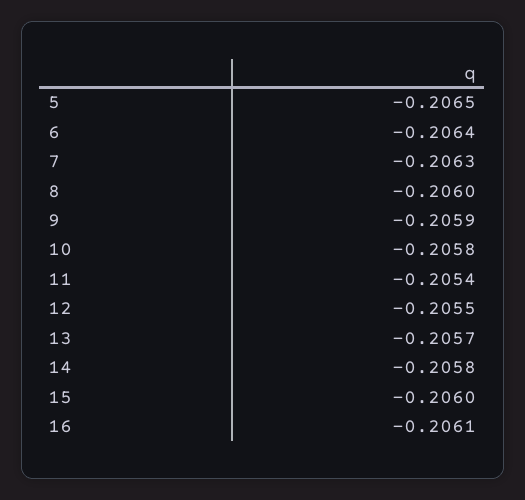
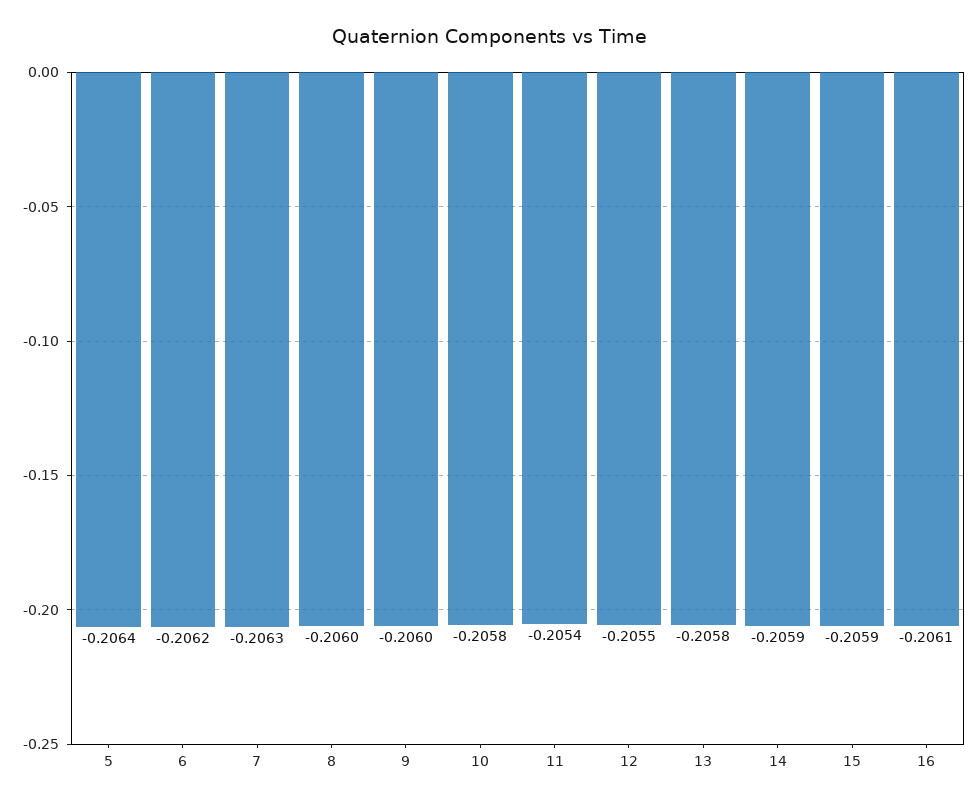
5: -0.2065 -> -0.2064
6: -0.2064 -> -0.2062
9: -0.2059 -> -0.206
13: -0.2057 -> -0.2058
14: -0.2058 -> -0.2059
15: -0.206 -> -0.2059

